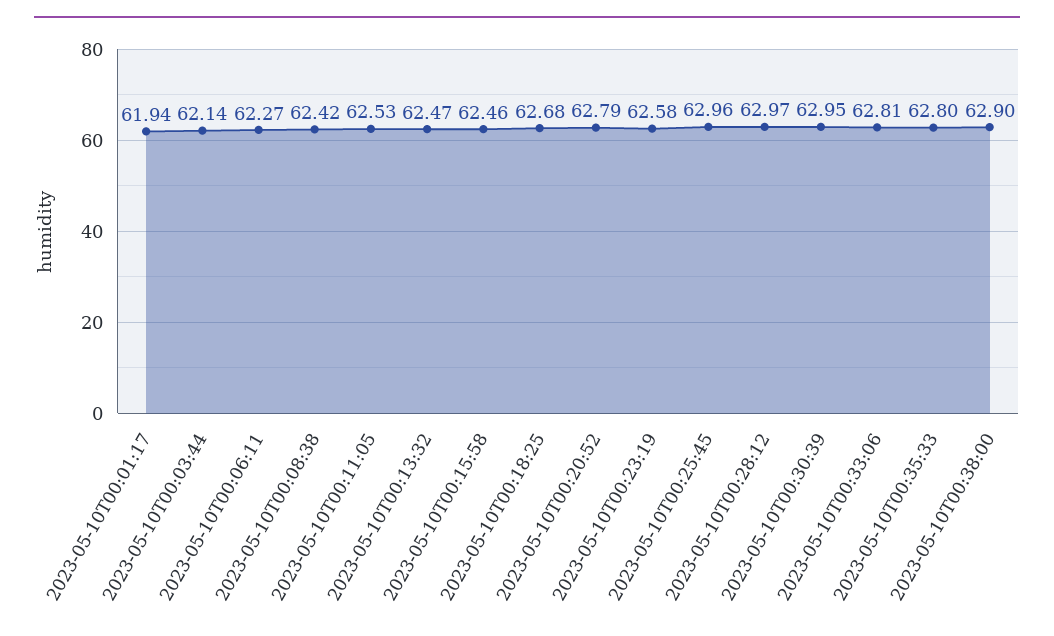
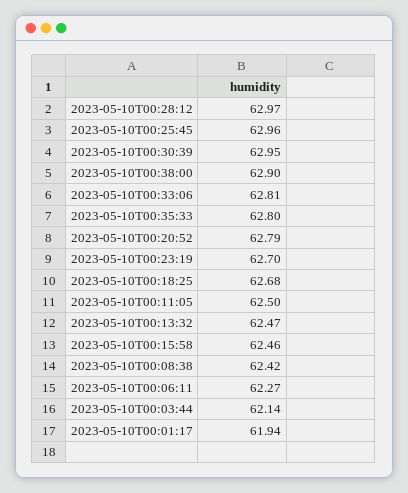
2023-05-10T00:11:05: 62.53 -> 62.5
2023-05-10T00:23:19: 62.58 -> 62.7

